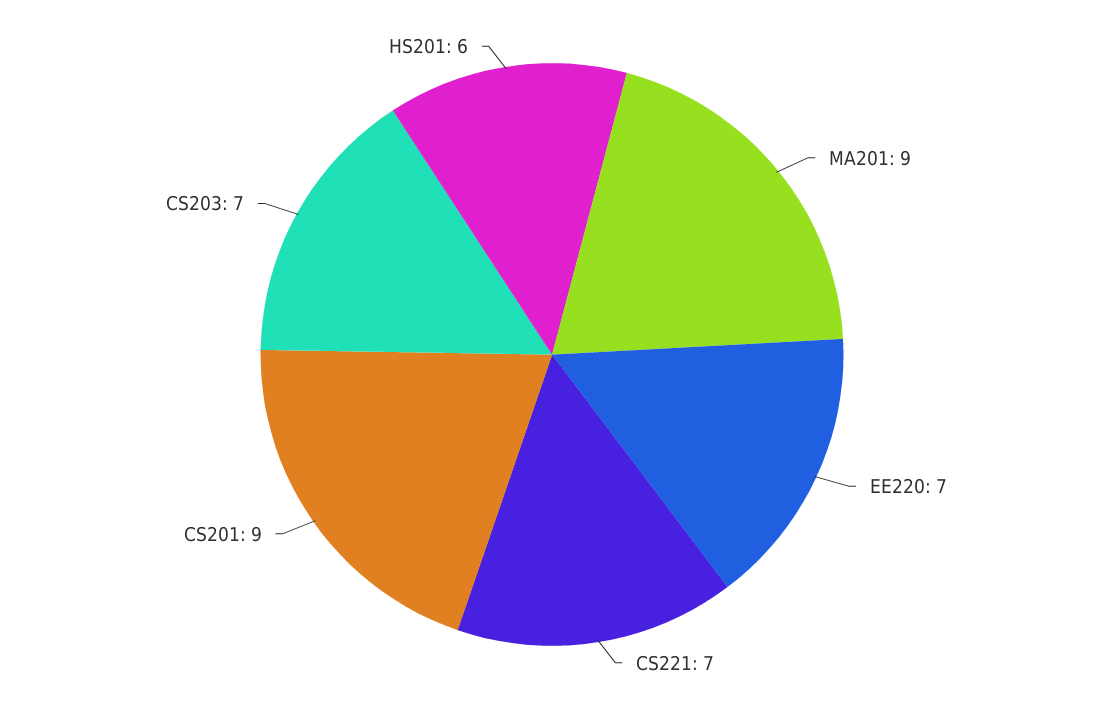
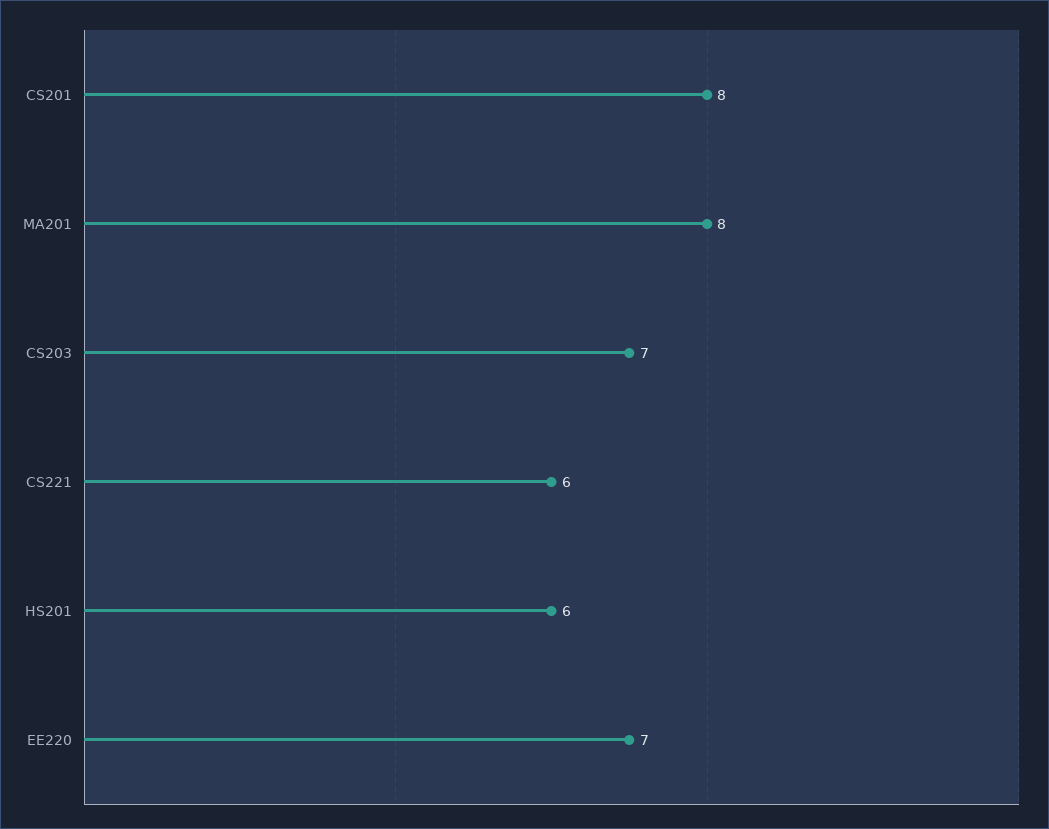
MA201: 9 -> 8
CS221: 7 -> 6
CS201: 9 -> 8

